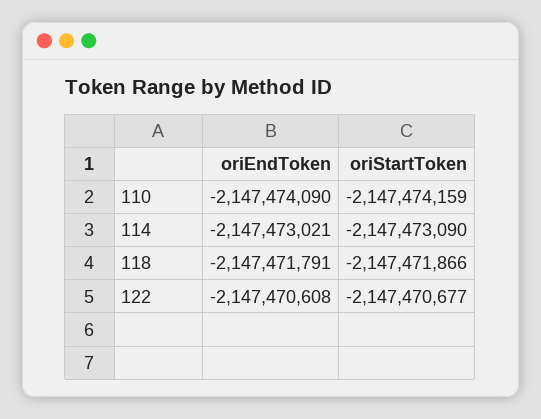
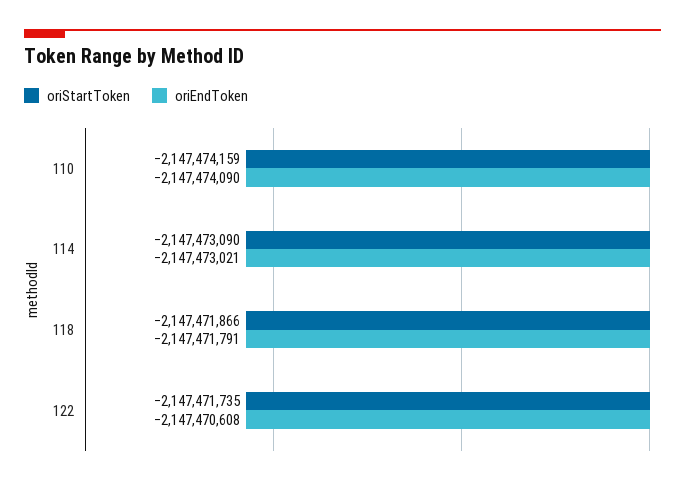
oriStartToken, 122: -2147470677 -> -2147471735

